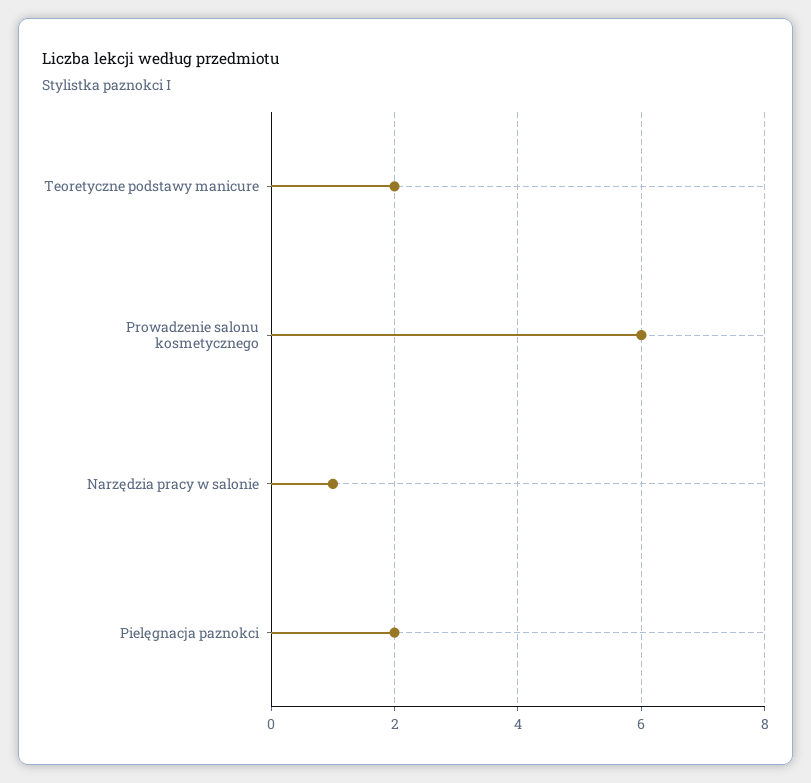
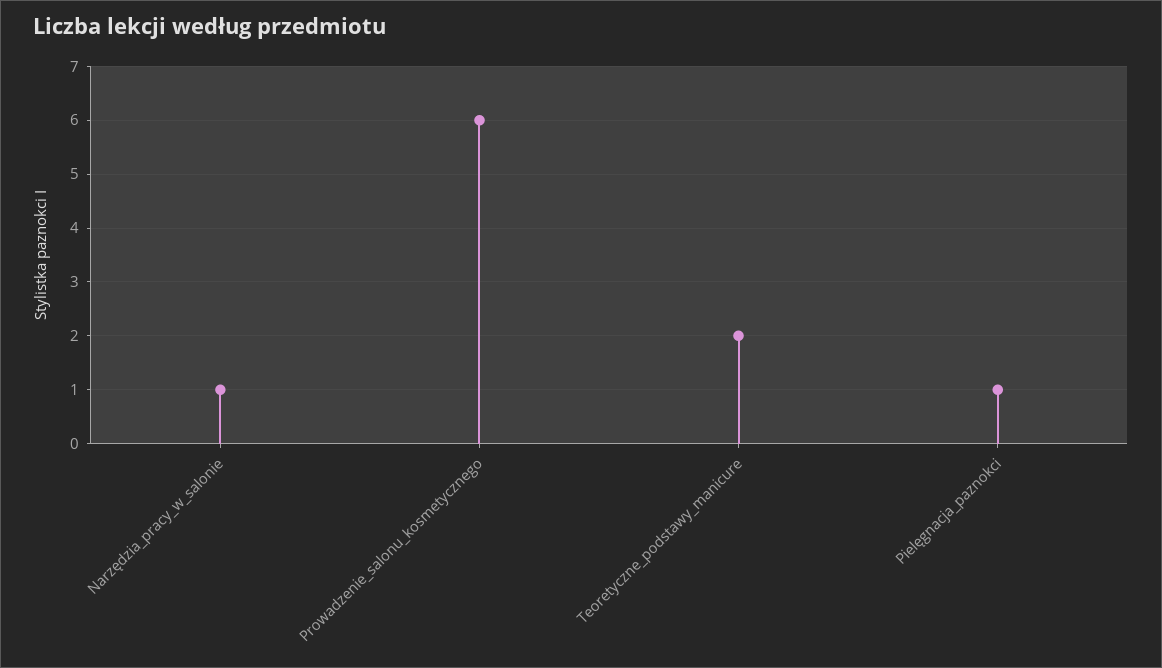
Pielęgnacja paznokci: 2 -> 1

